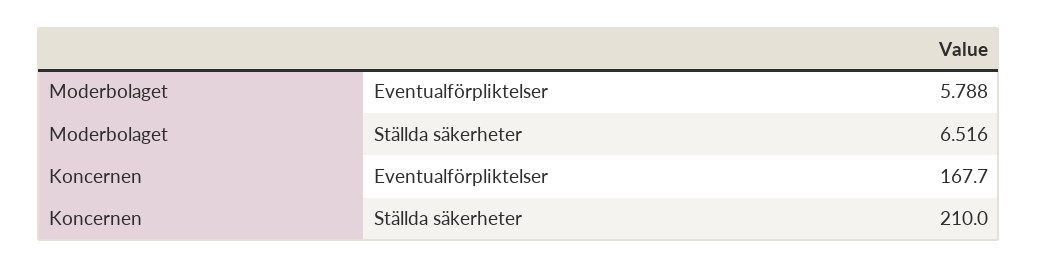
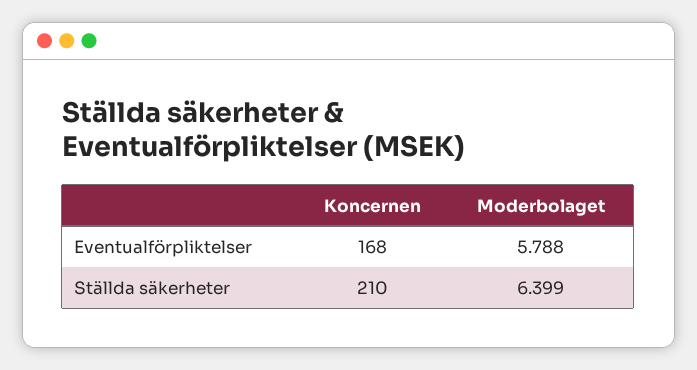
Moderbolaget, Ställda säkerheter: 6.516 -> 6.399
Koncernen, Eventualförpliktelser: 167.7 -> 168

